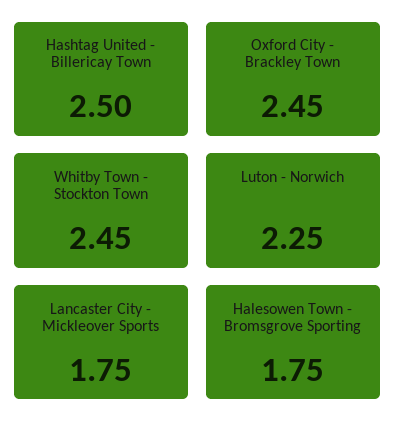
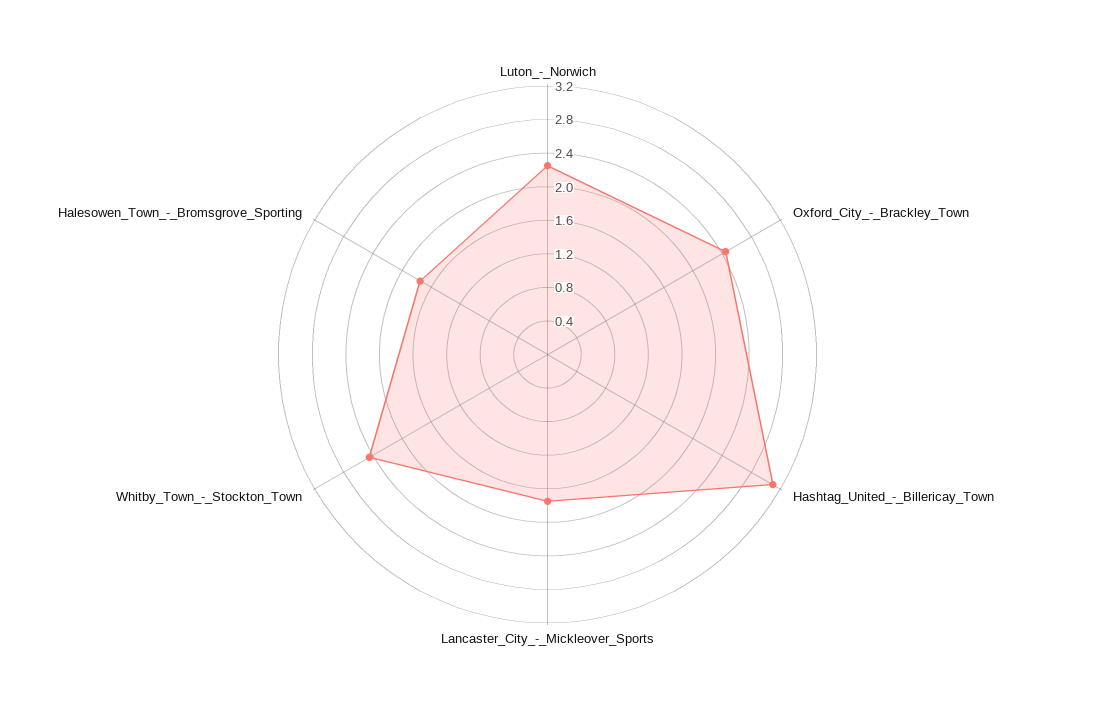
Hashtag United - Billericay Town: 2.5 -> 3.1

